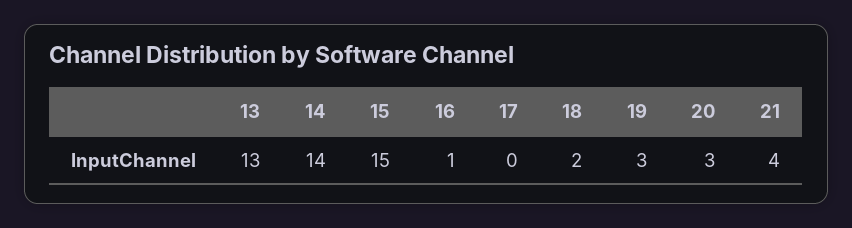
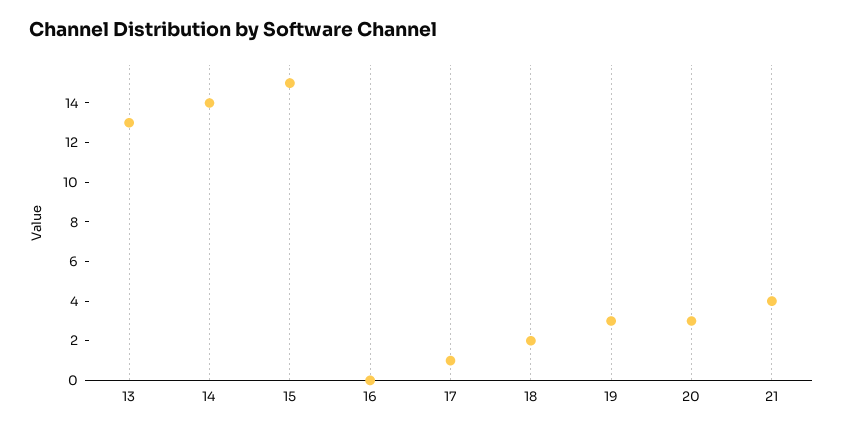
16: 1 -> 0
17: 0 -> 1

